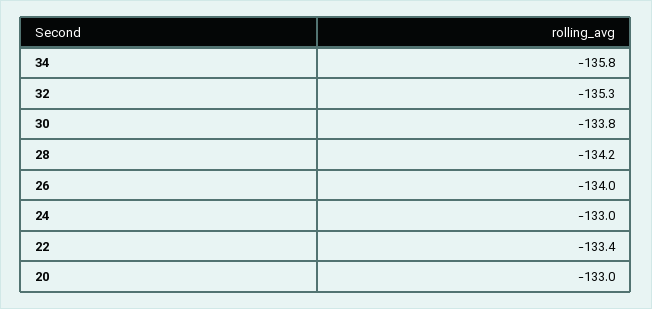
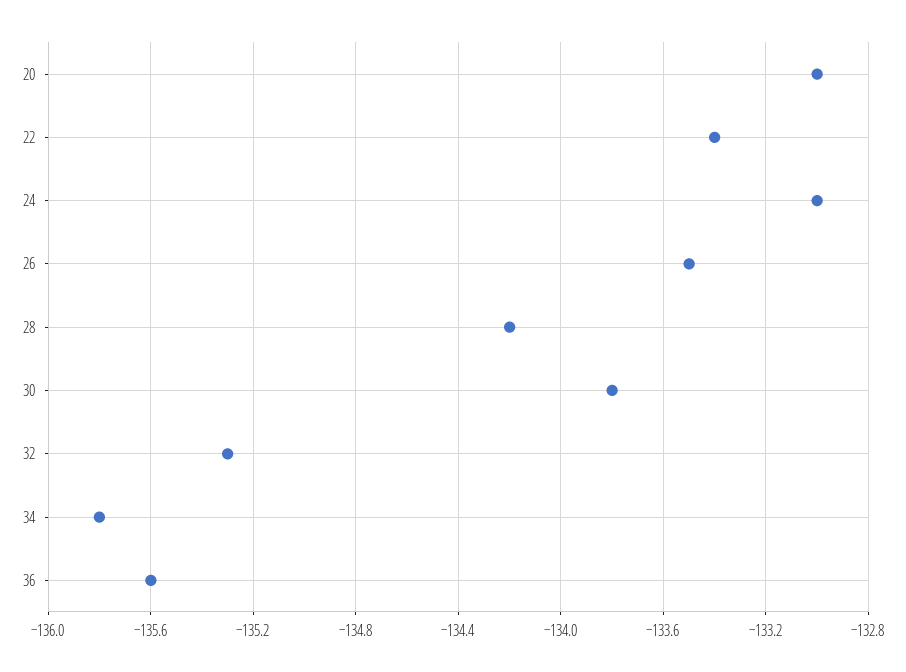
26: -134 -> -133.5
36: none -> -135.6

